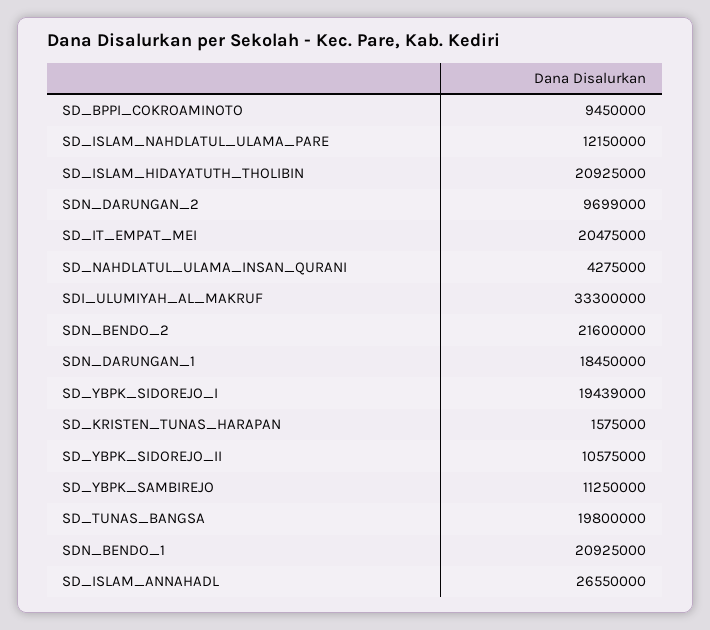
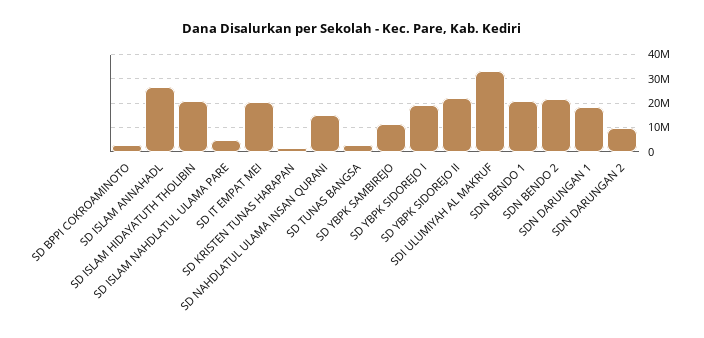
SD_BPPI_COKROAMINOTO: 9450000 -> 2500000
SD_ISLAM_NAHDLATUL_ULAMA_PARE: 12150000 -> 5000000
SD_NAHDLATUL_ULAMA_INSAN_QURANI: 4275000 -> 15000000
SD_YBPK_SIDOREJO_II: 10575000 -> 22500000
SD_TUNAS_BANGSA: 19800000 -> 2500000

